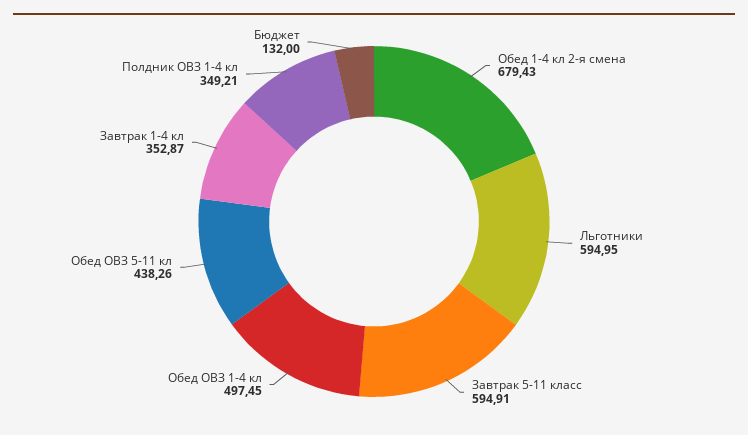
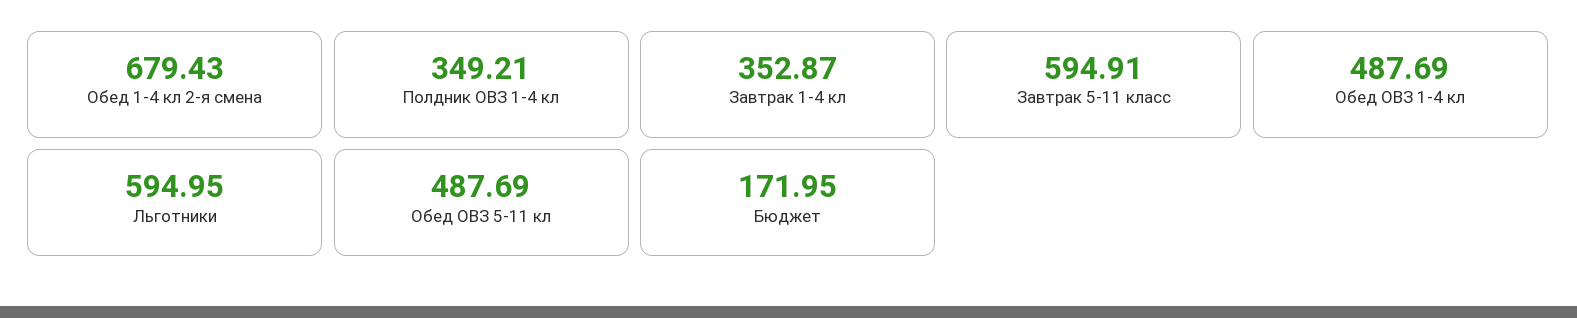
Обед ОВЗ 1-4 кл: 497.45 -> 487.69
Обед ОВЗ 5-11 кл: 438.26 -> 487.69
Бюджет: 132 -> 171.95

